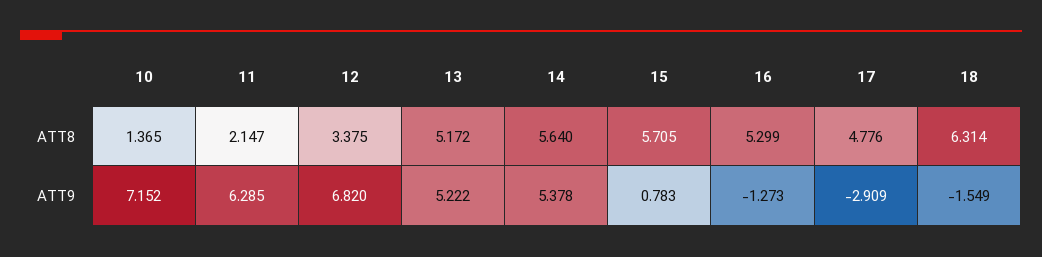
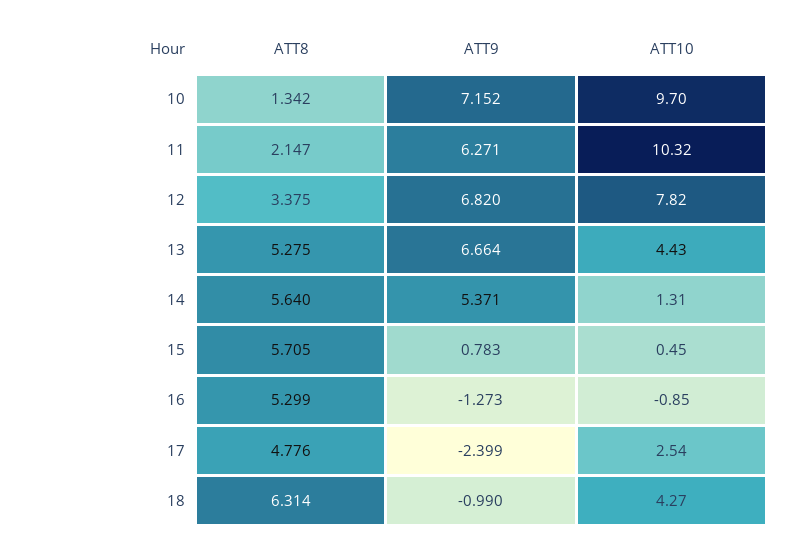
10, ATT8: 1.365 -> 1.342
13, ATT8: 5.172 -> 5.275
11, ATT9: 6.285 -> 6.271
13, ATT9: 5.222 -> 6.664
14, ATT9: 5.378 -> 5.371
17, ATT9: -2.909 -> -2.399
18, ATT9: -1.549 -> -0.99
10, ATT10: none -> 9.7
11, ATT10: none -> 10.32
12, ATT10: none -> 7.82
13, ATT10: none -> 4.43
14, ATT10: none -> 1.31
15, ATT10: none -> 0.45
16, ATT10: none -> -0.85
17, ATT10: none -> 2.54
18, ATT10: none -> 4.27

